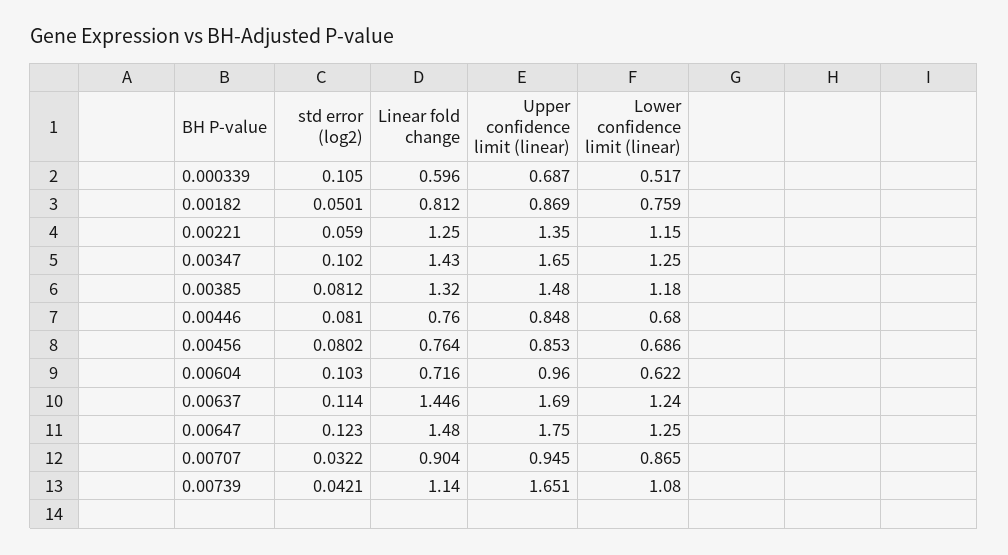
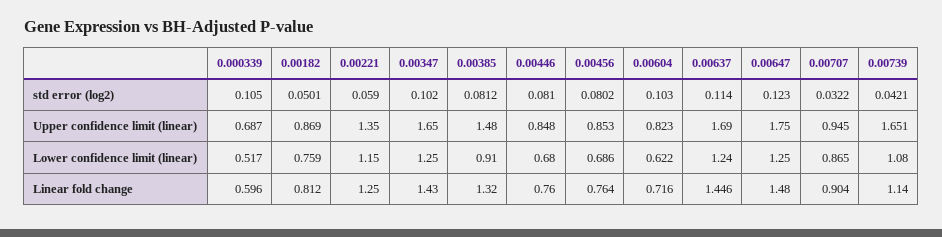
Lower confidence limit (linear), 0.00385: 1.18 -> 0.91
Upper confidence limit (linear), 0.00604: 0.96 -> 0.823

